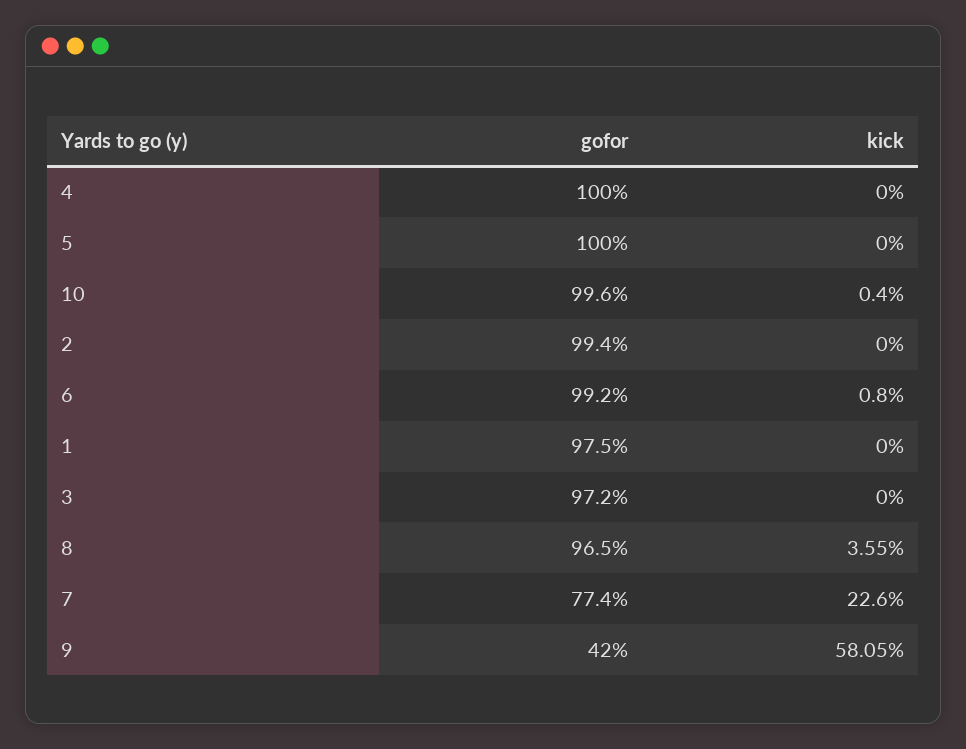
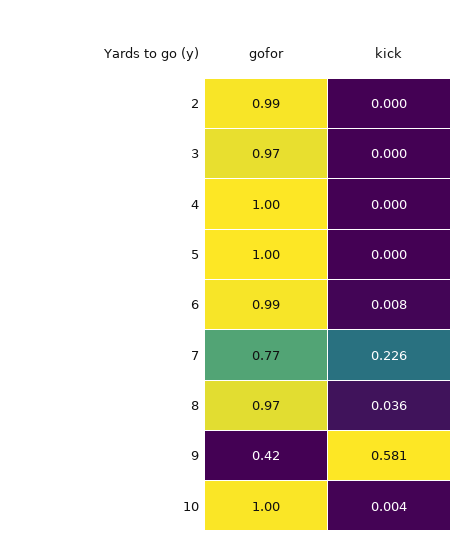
gofor, 1: 0.975 -> none
kick, 1: 0 -> none

